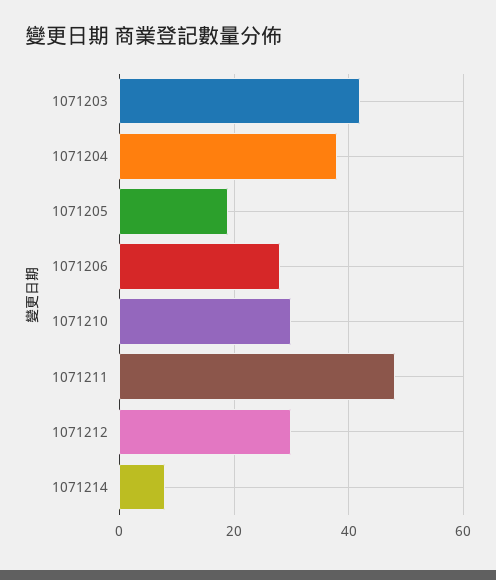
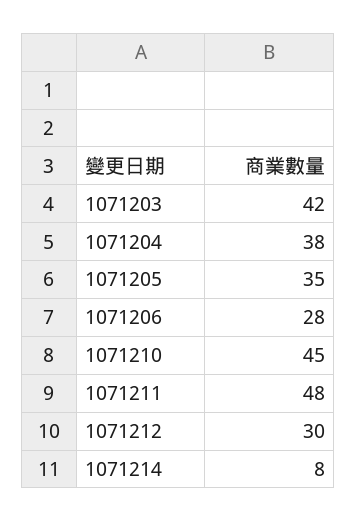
1071205: 20 -> 35
1071210: 30 -> 45

